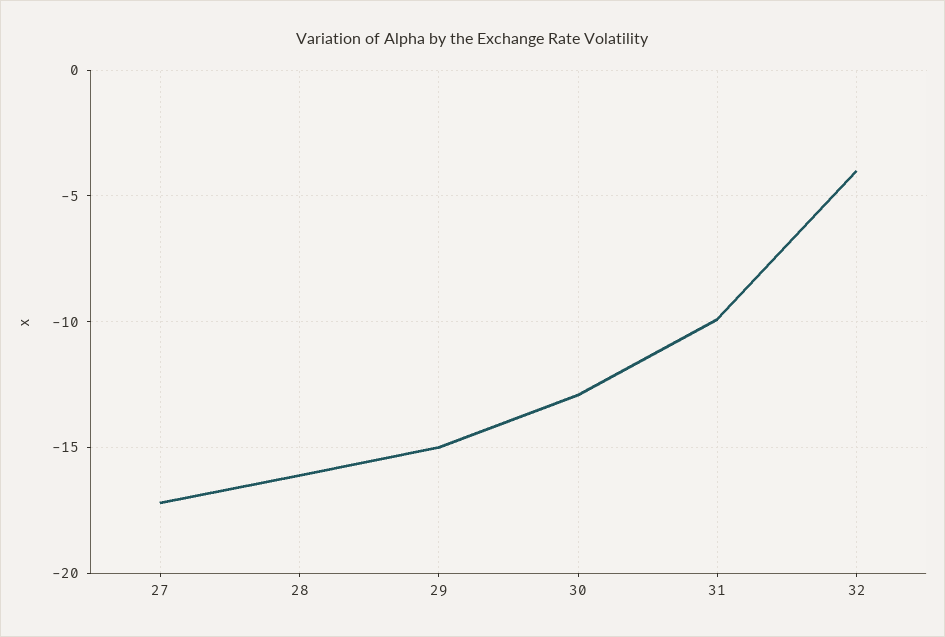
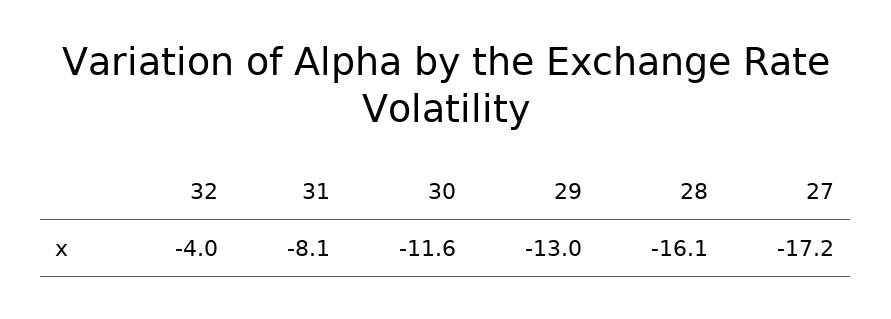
29: -15 -> -13
30: -13 -> -11.6
31: -10 -> -8.1

